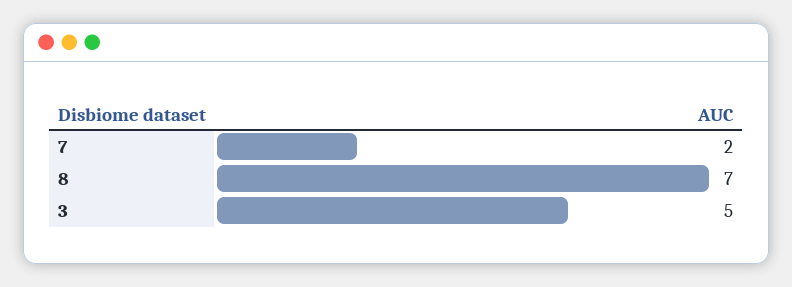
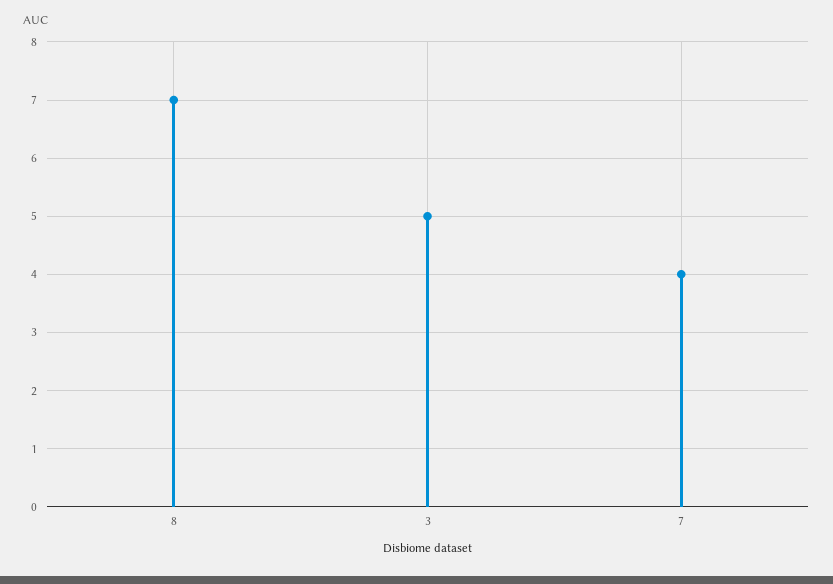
7: 2 -> 4

